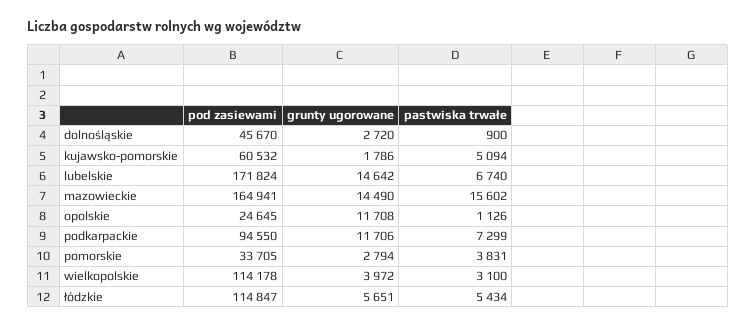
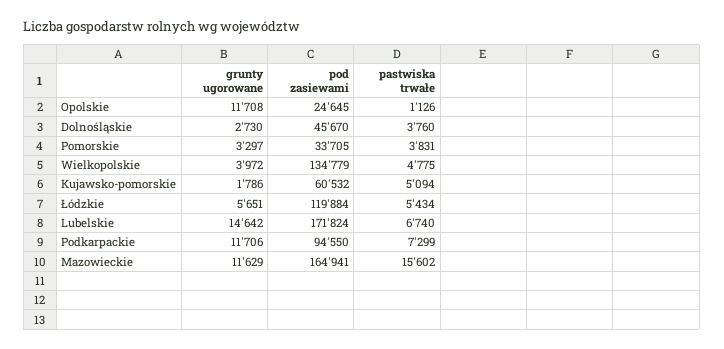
grunty ugorowane, dolnośląskie: 2720 -> 2730
pastwiska trwałe, dolnośląskie: 900 -> 3760
grunty ugorowane, mazowieckie: 14490 -> 11629
grunty ugorowane, pomorskie: 2794 -> 3297
pod zasiewami, wielkopolskie: 114178 -> 134779
pastwiska trwałe, wielkopolskie: 3100 -> 4775
pod zasiewami, łódzkie: 114847 -> 119884

